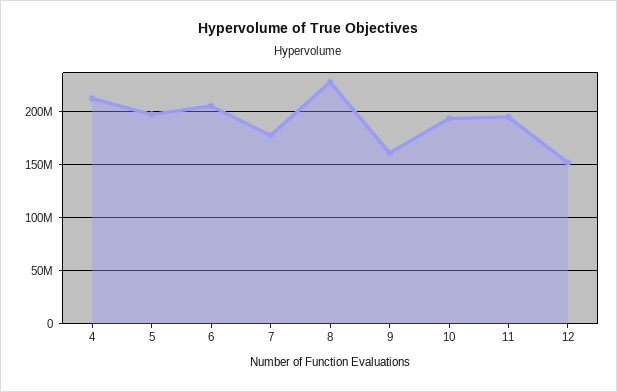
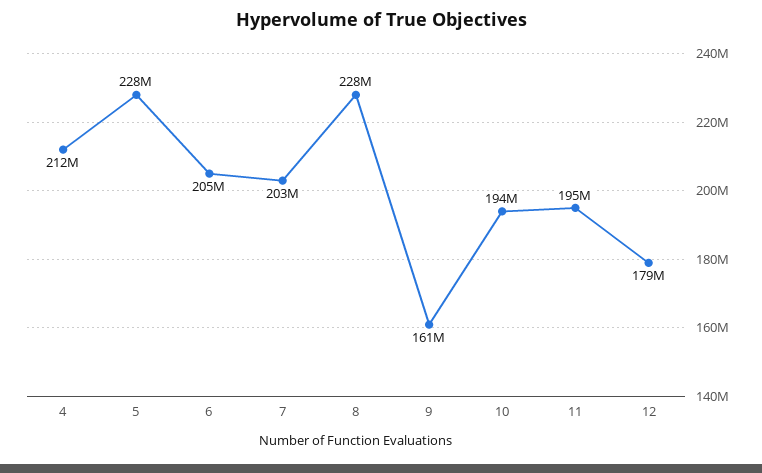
5: 200000000 -> 228000000
7: 180000000 -> 203000000
12: 150000000 -> 179000000

